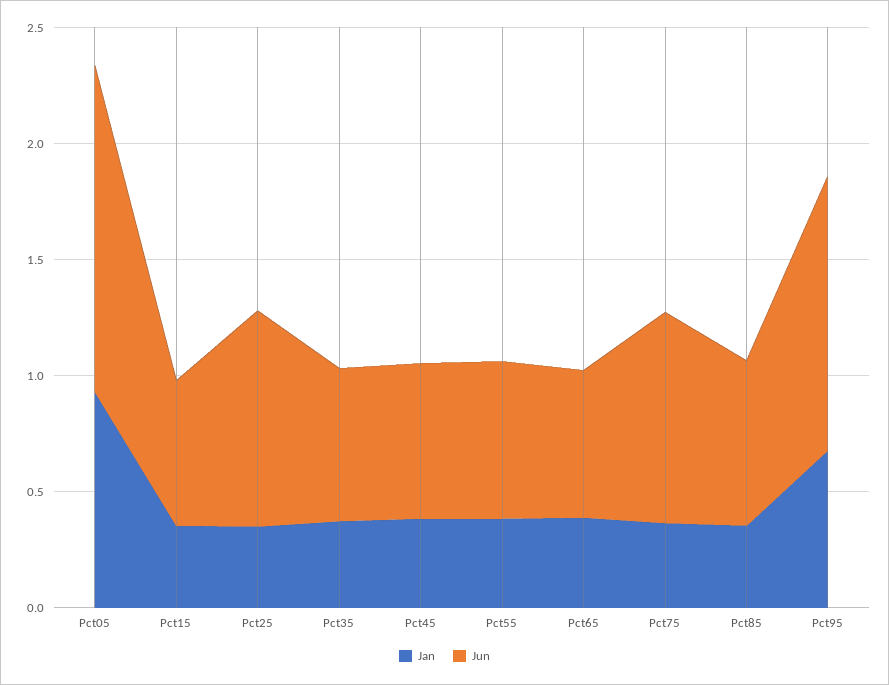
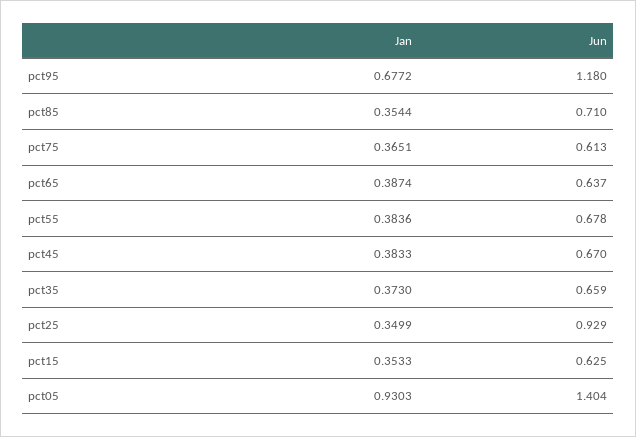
Jun, Pct75: 0.9 -> 0.613

